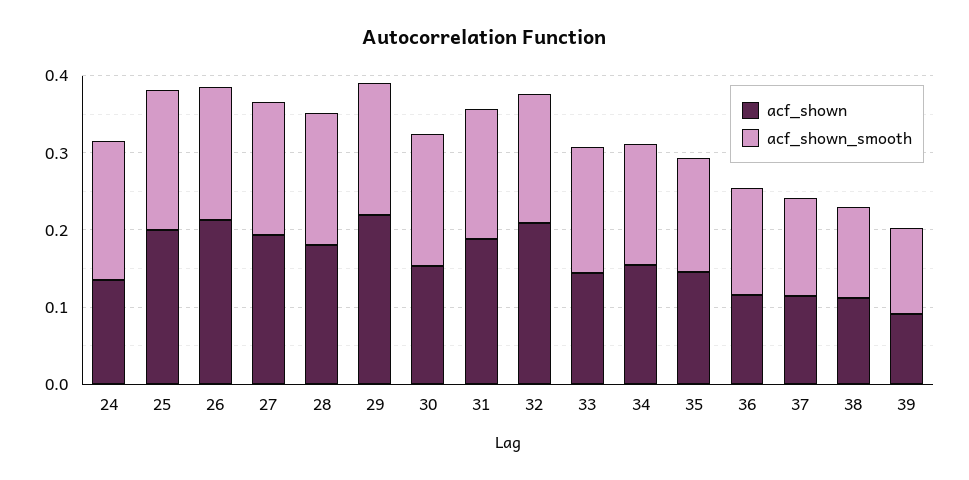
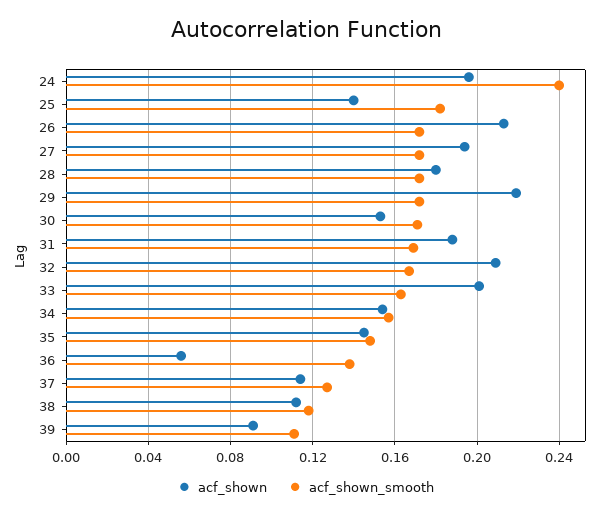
acf_shown, 24: 0.14 -> 0.195
acf_shown_smooth, 24: 0.18 -> 0.24
acf_shown, 25: 0.2 -> 0.14
acf_shown, 33: 0.14 -> 0.2
acf_shown, 36: 0.12 -> 0.055

